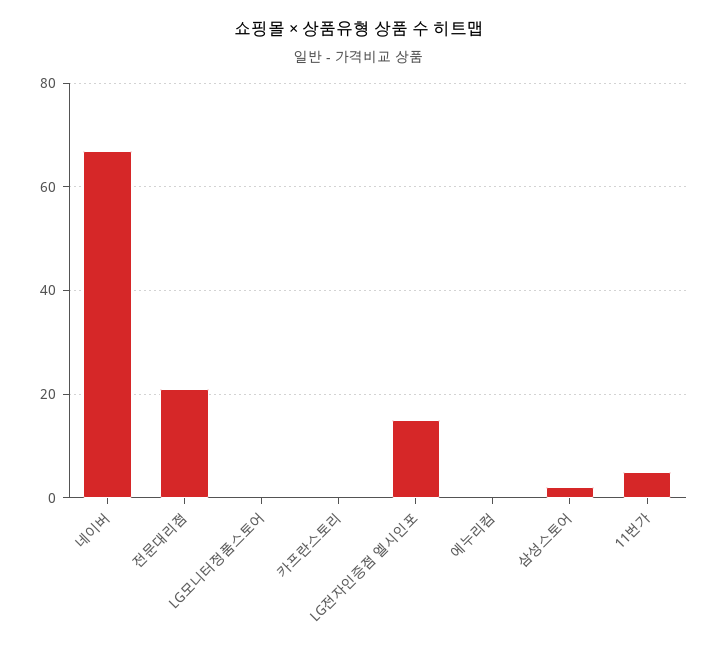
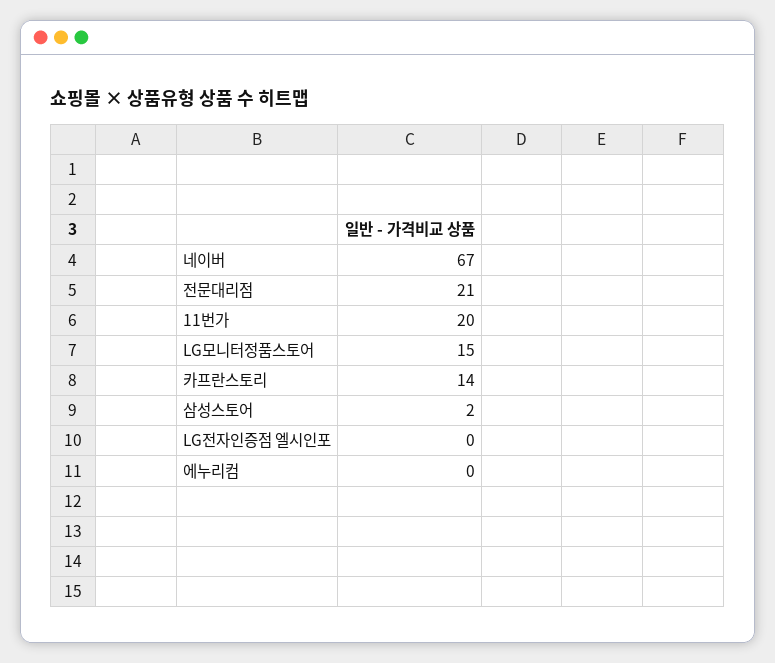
LG모니터정품스토어: 0 -> 15
카프란스토리: 0 -> 14
LG전자인증점 엘시인포: 15 -> 0
11번가: 5 -> 20

